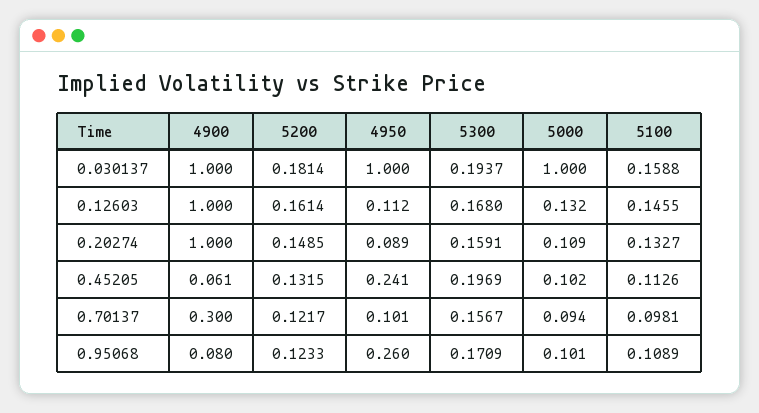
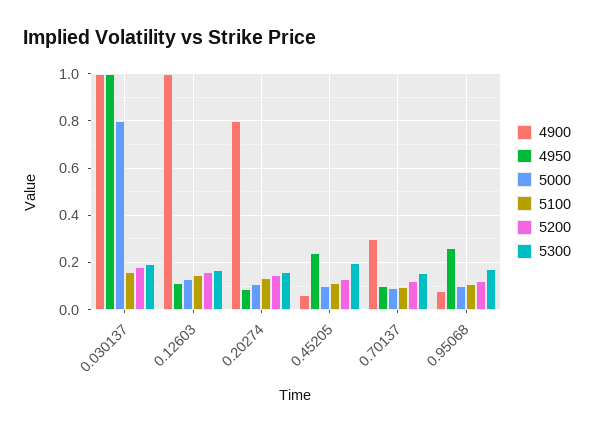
5000, 0.030137: 1 -> 0.8
4900, 0.20274: 1 -> 0.8

